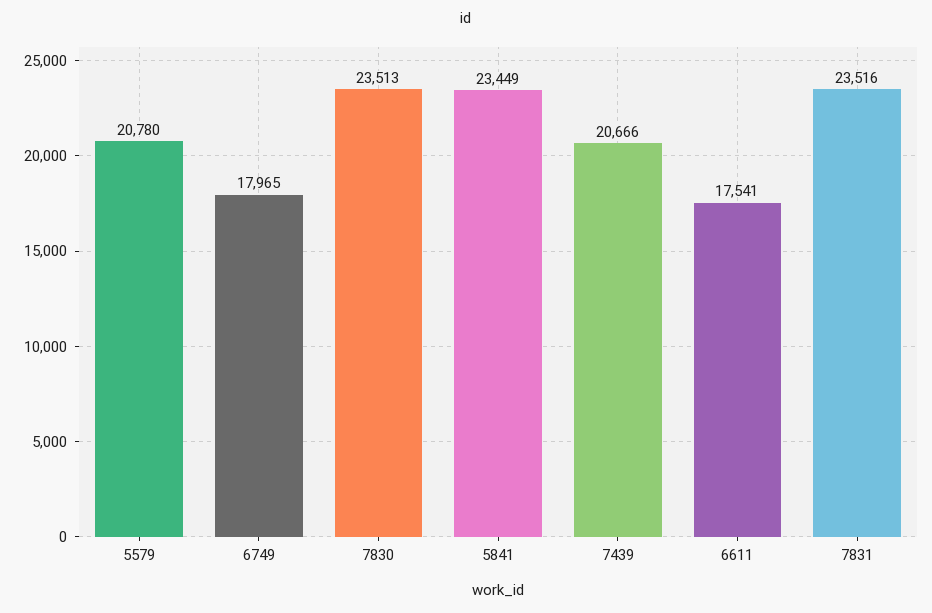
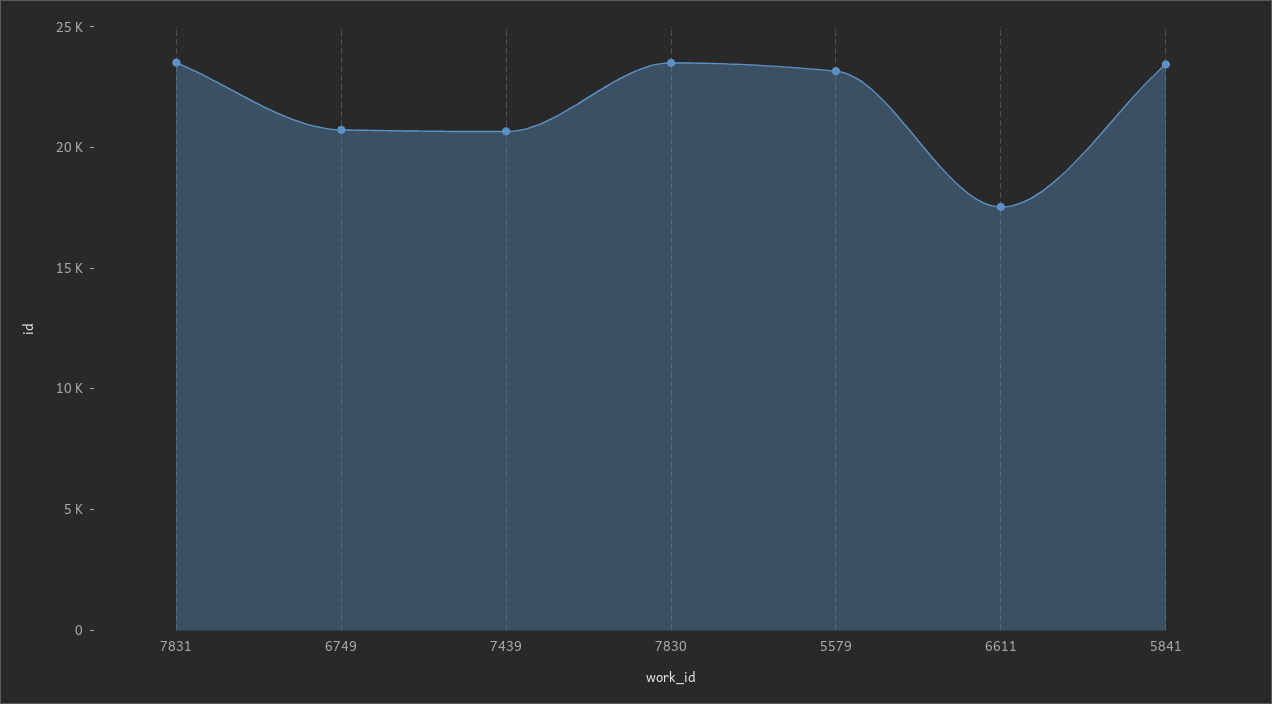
5579: 20780 -> 23000
6749: 17965 -> 21000

